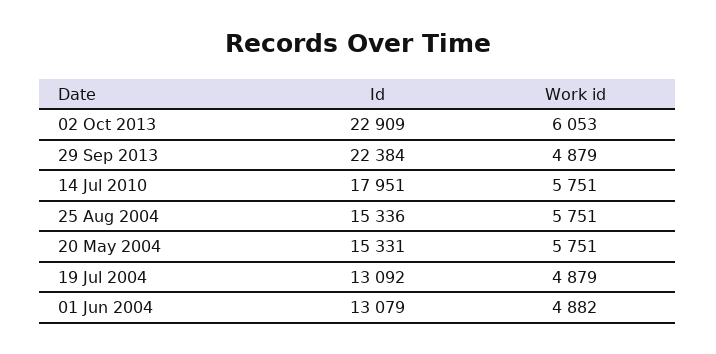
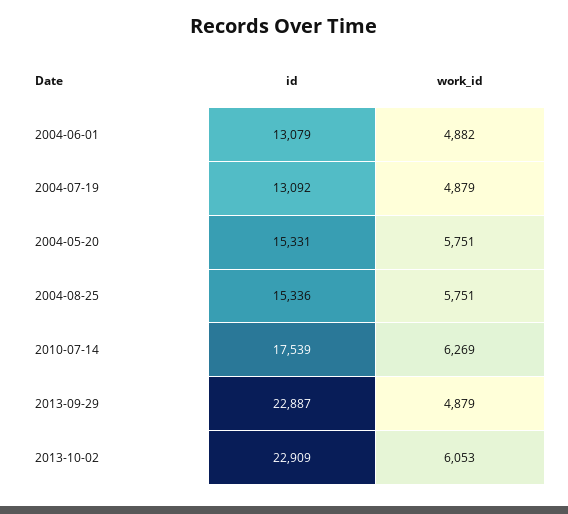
Id, 29 Sep 2013: 22384 -> 22887
Id, 14 Jul 2010: 17951 -> 17539
Work id, 14 Jul 2010: 5751 -> 6269

